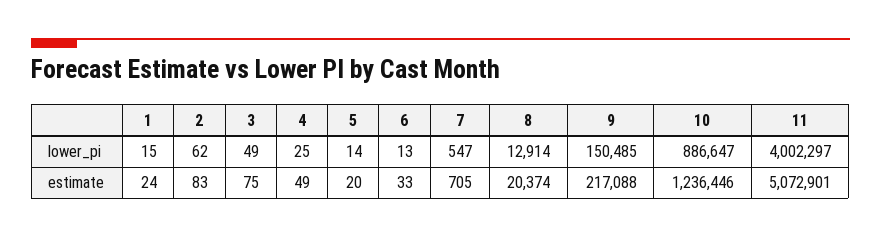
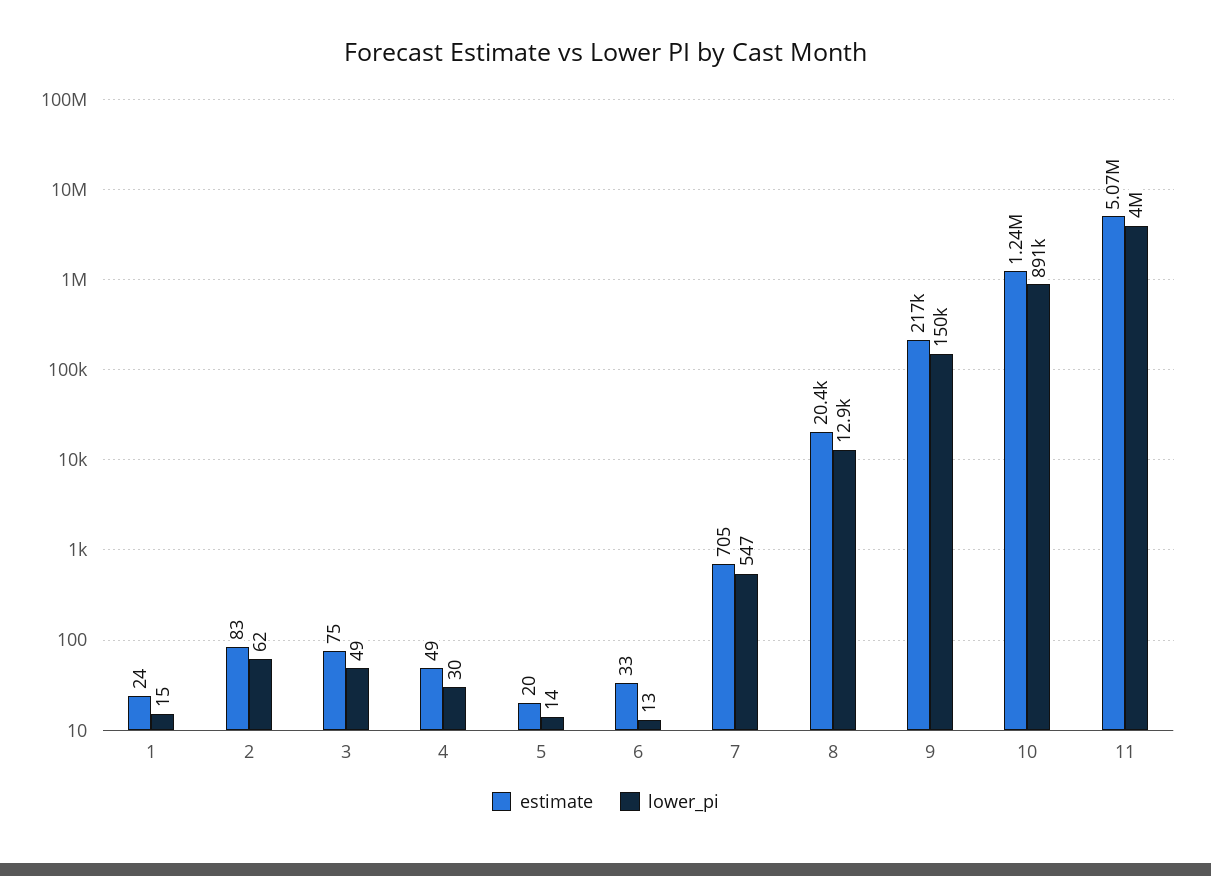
lower_pi, 4: 25 -> 30
lower_pi, 10: 886647 -> 891000

